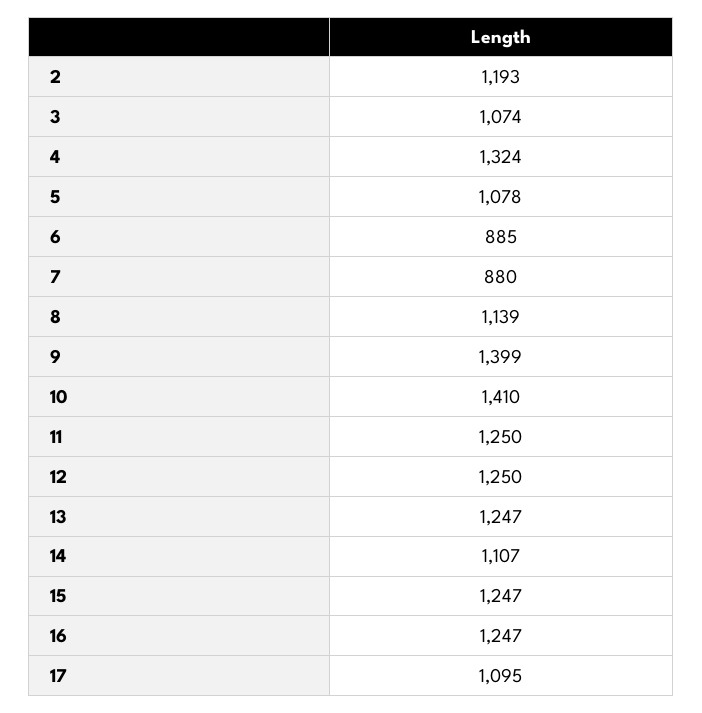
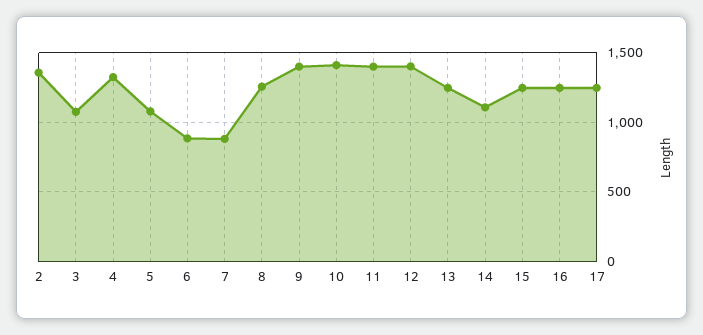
2: 1193 -> 1350
8: 1139 -> 1250
11: 1250 -> 1400
12: 1250 -> 1400
17: 1095 -> 1250

